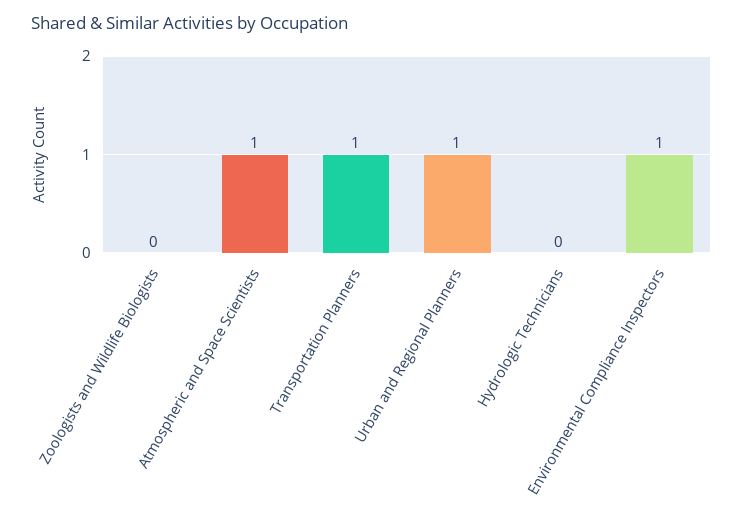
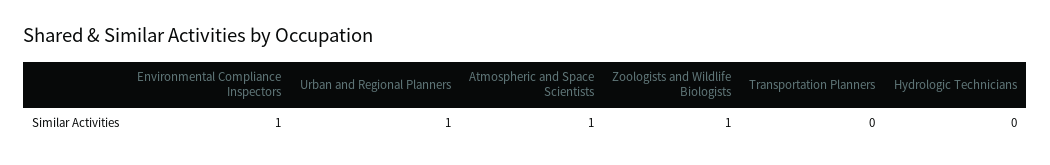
Zoologists and Wildlife Biologists: 0 -> 1
Transportation Planners: 1 -> 0

